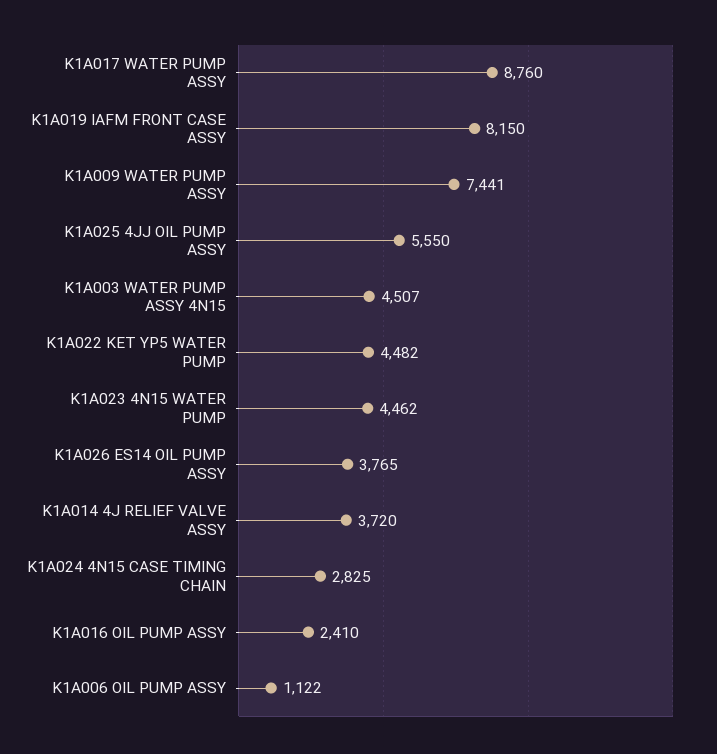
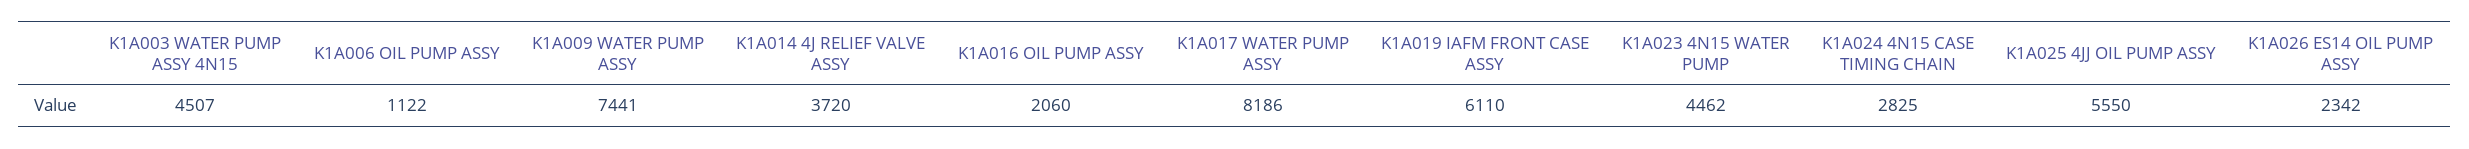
K1A017 WATER PUMP ASSY: 8760 -> 8186
K1A019 IAFM FRONT CASE ASSY: 8150 -> 6110
K1A022 KET YP5 WATER PUMP: 4482 -> none
K1A026 ES14 OIL PUMP ASSY: 3765 -> 2342
K1A016 OIL PUMP ASSY: 2410 -> 2060

